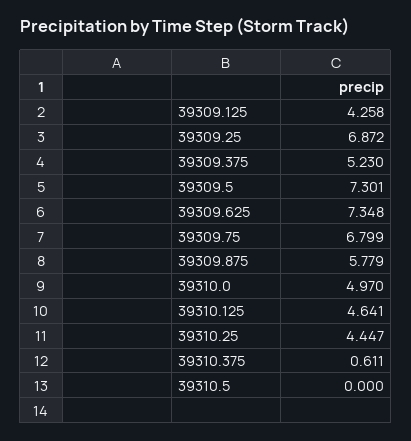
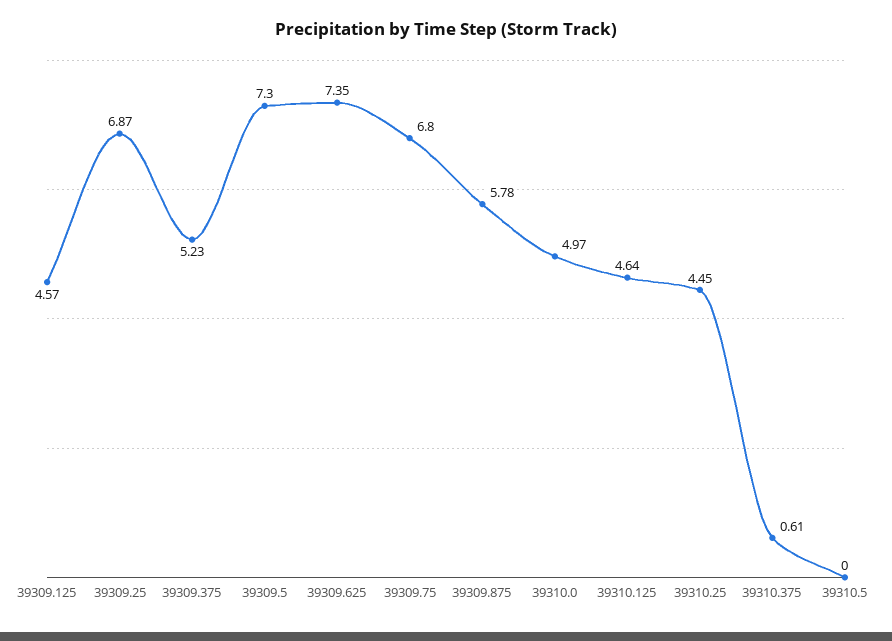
39309.125: 4.258 -> 4.57

